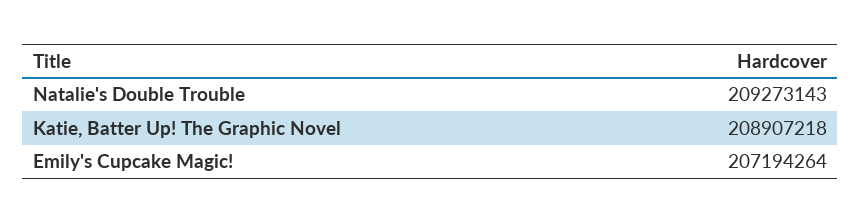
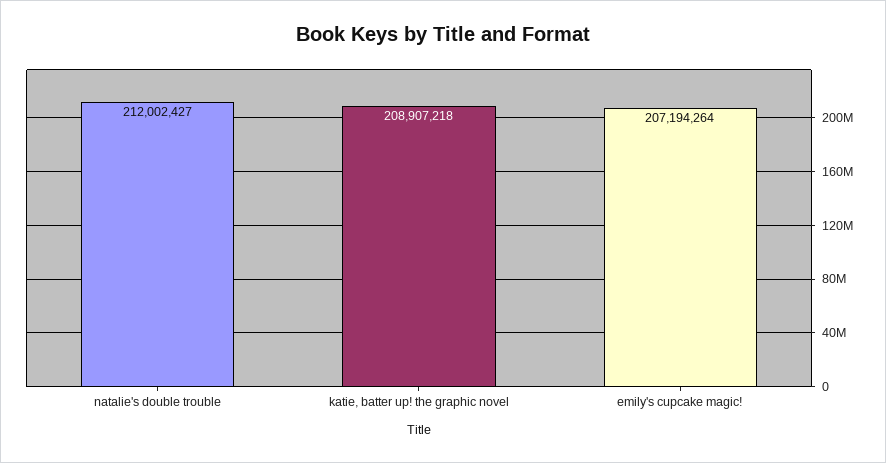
Natalie's Double Trouble: 209273143 -> 212002427

